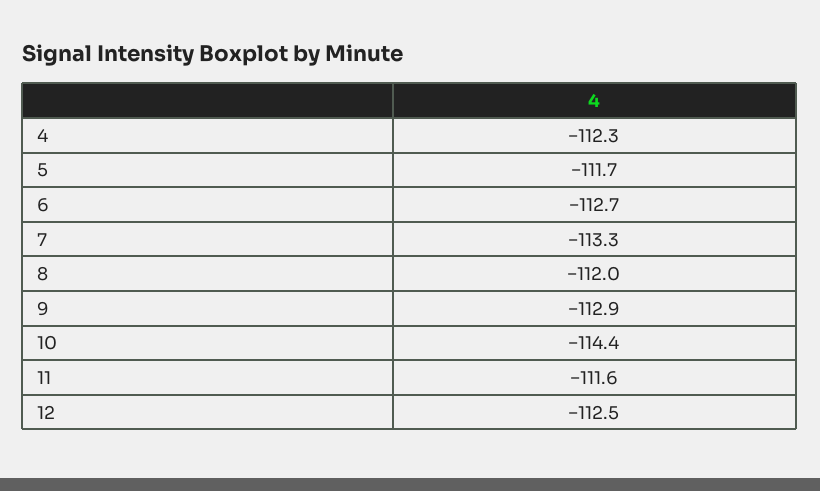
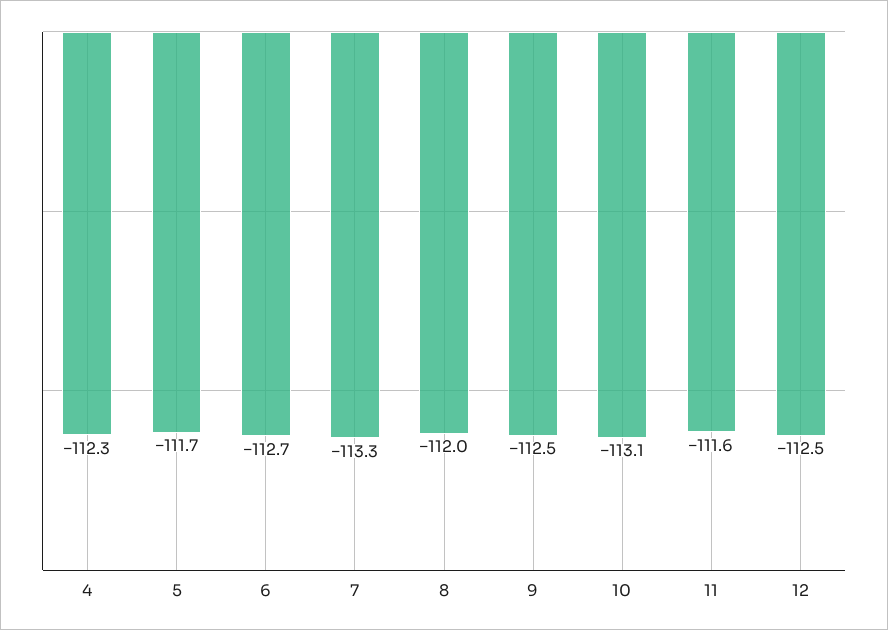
9: -112.9 -> -112.5
10: -114.4 -> -113.1

